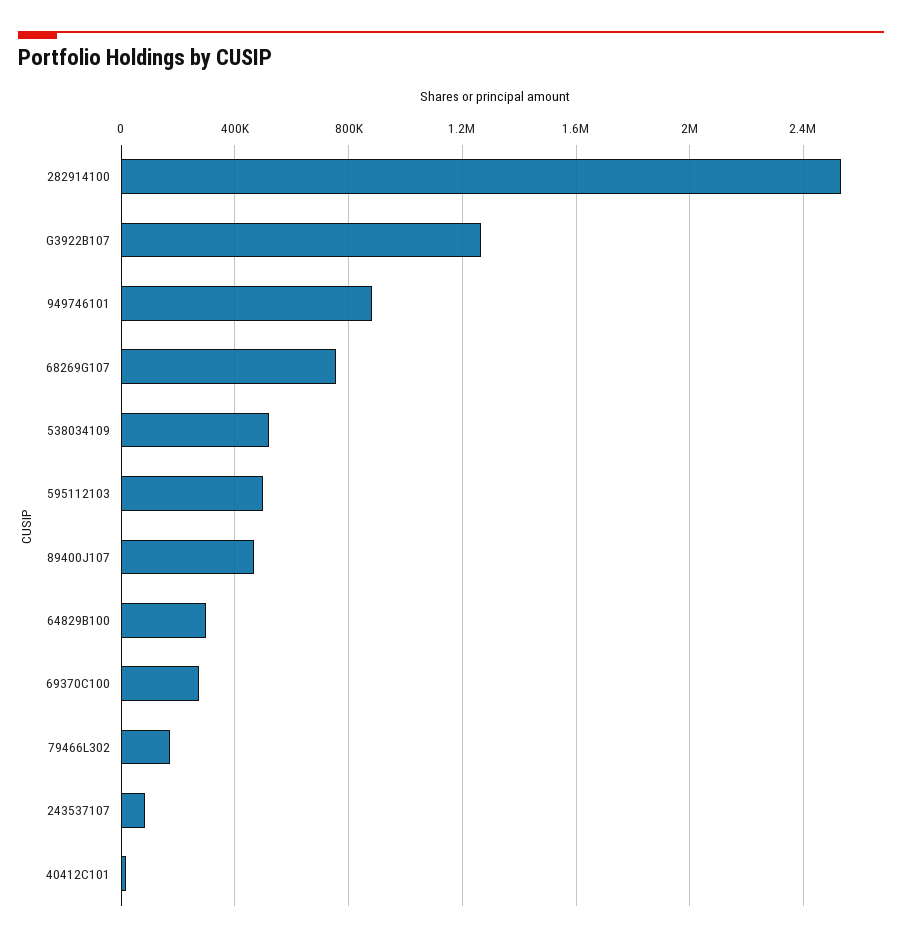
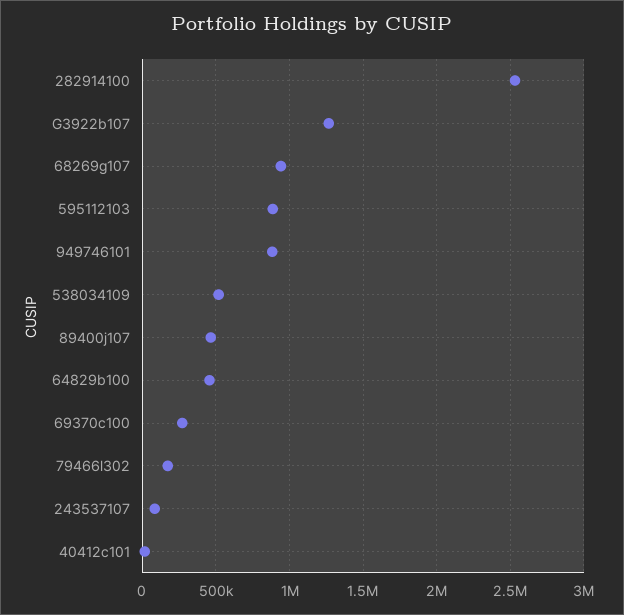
68269G107: 750000 -> 950000
595112103: 500000 -> 900000
64829B100: 300000 -> 450000

